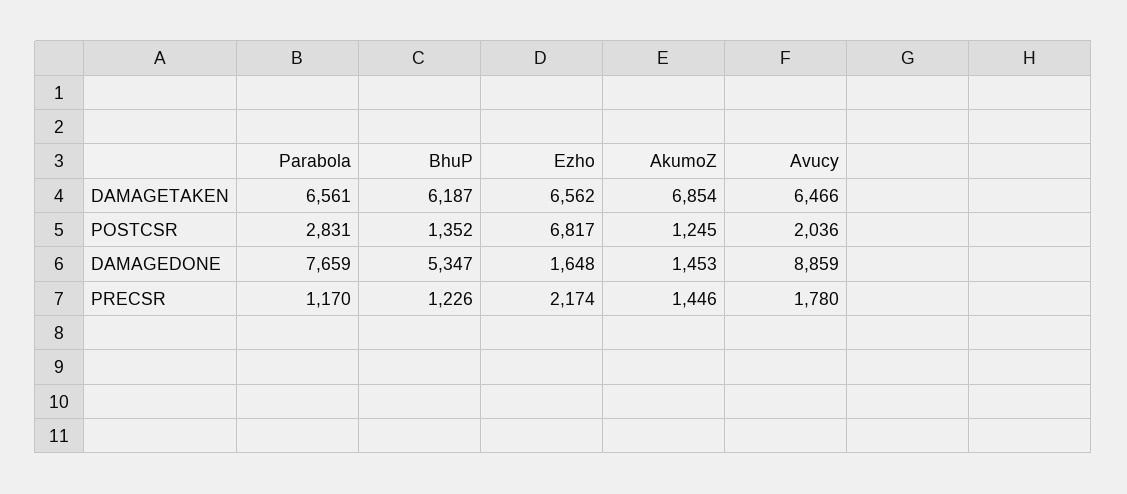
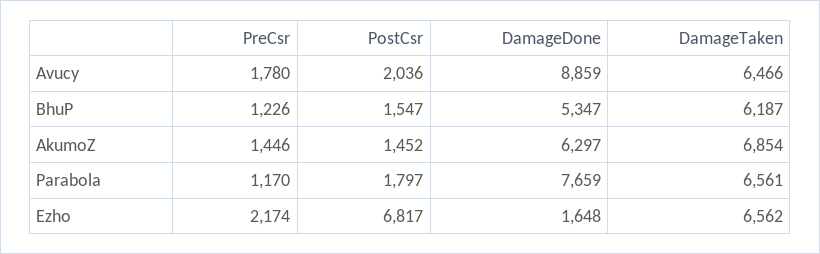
Parabola, POSTCSR: 2831 -> 1797
BhuP, POSTCSR: 1352 -> 1547
AkumoZ, POSTCSR: 1245 -> 1452
AkumoZ, DAMAGEDONE: 1453 -> 6297

